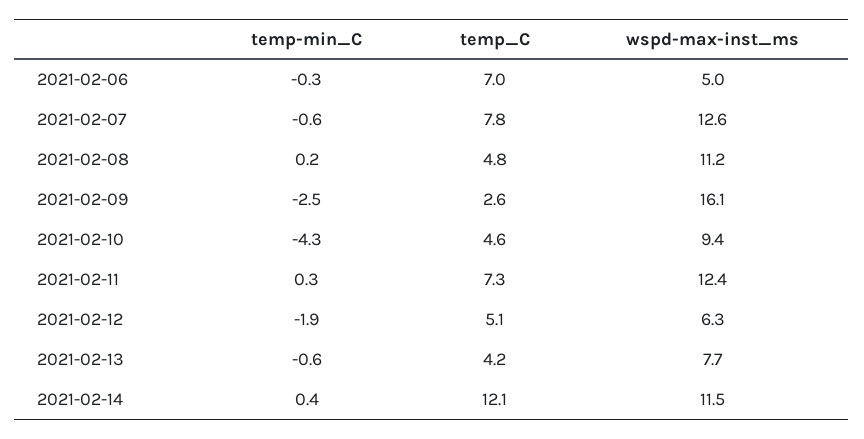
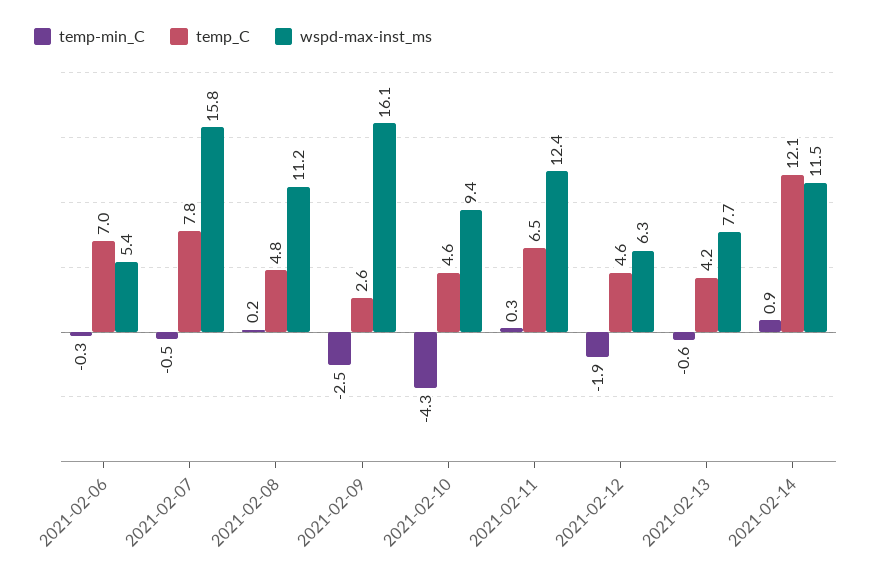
wspd-max-inst_ms, 2021-02-06: 5 -> 5.4
temp-min_C, 2021-02-07: -0.6 -> -0.5
wspd-max-inst_ms, 2021-02-07: 12.6 -> 15.8
temp_C, 2021-02-11: 7.3 -> 6.5
temp_C, 2021-02-12: 5.1 -> 4.6
temp-min_C, 2021-02-14: 0.4 -> 0.9

